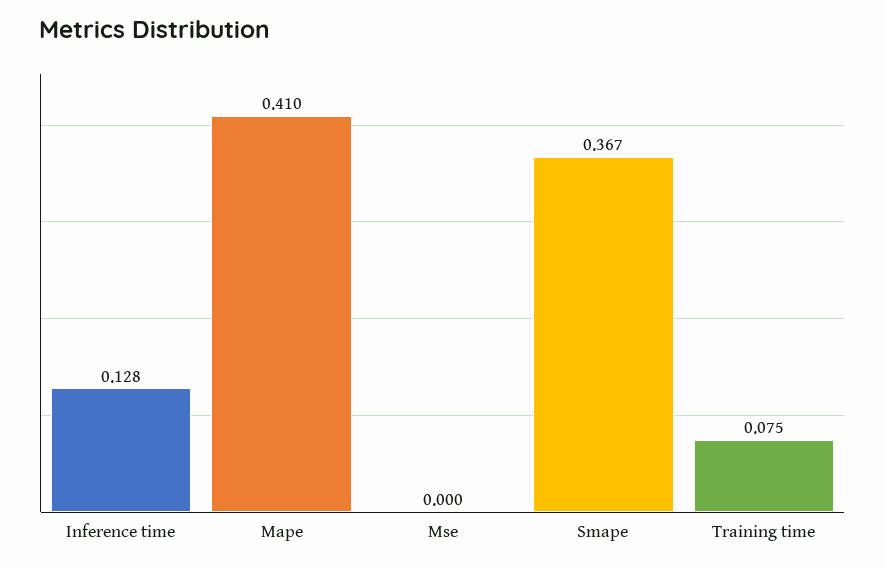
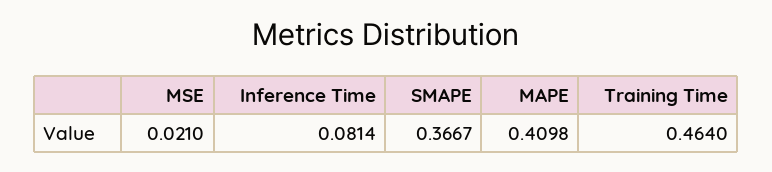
Inference time: 0.128 -> 0.0814
Mse: 0 -> 0.021
Training time: 0.075 -> 0.464

